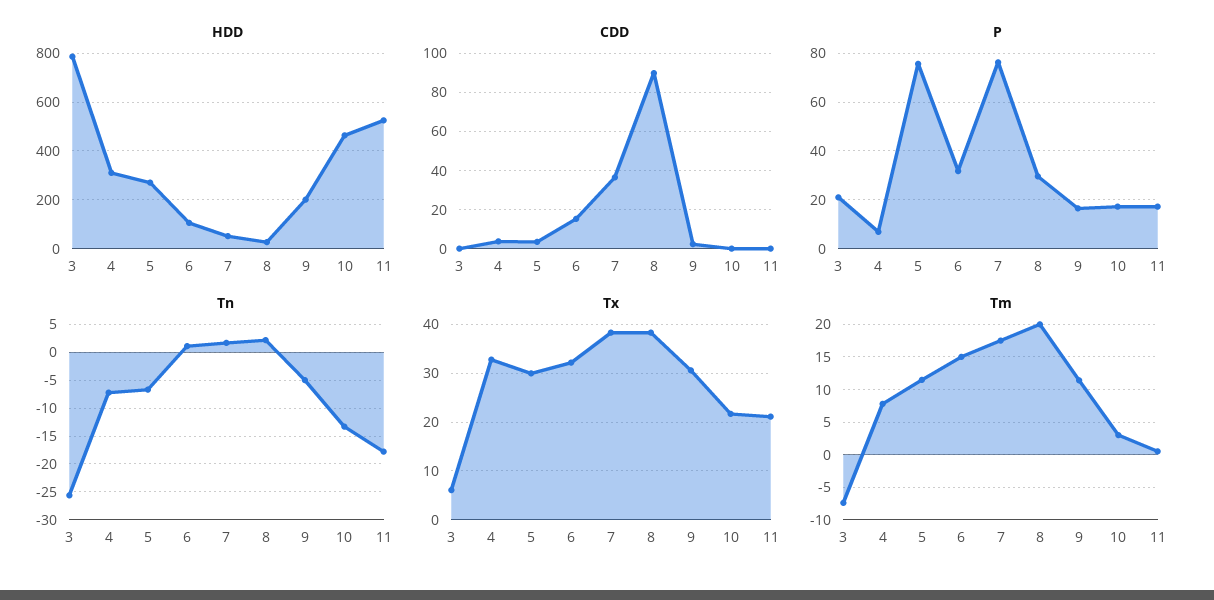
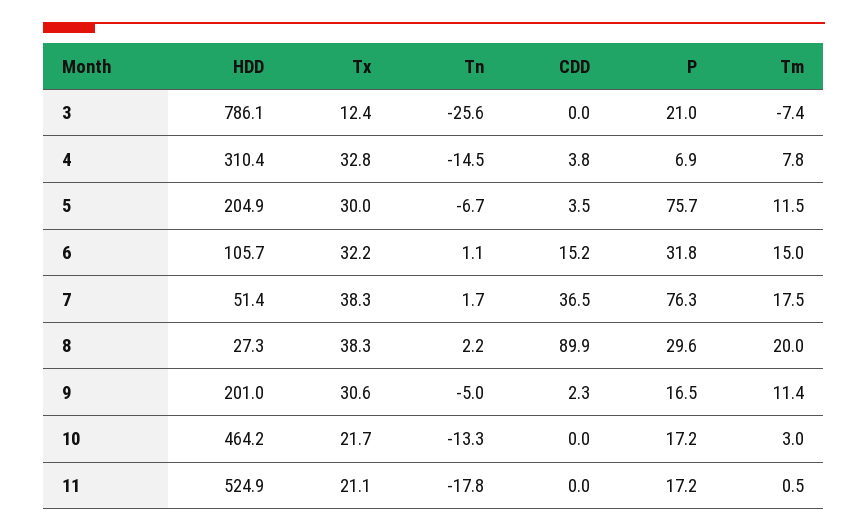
HDD, 5: 275 -> 204.9
Tn, 4: -7.5 -> -14.5
Tx, 3: 6 -> 12.4

